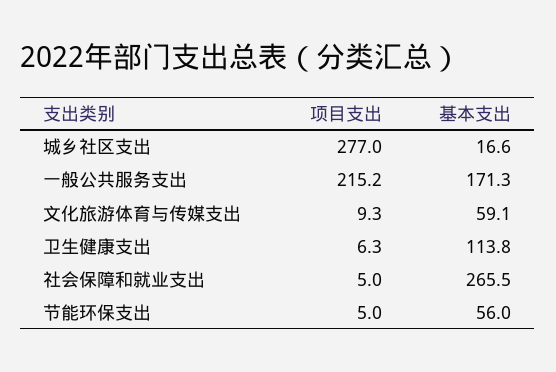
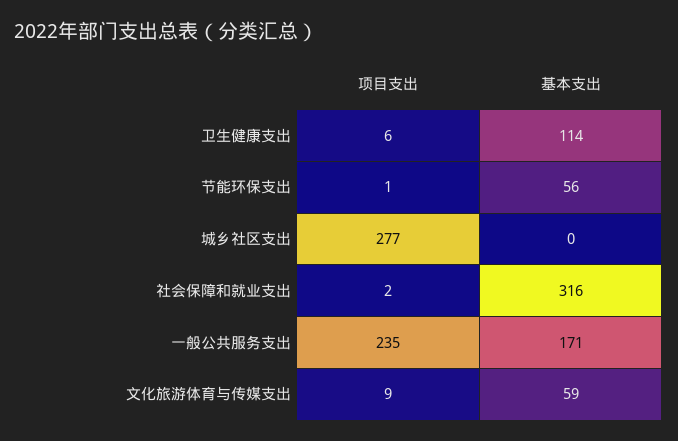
基本支出, 城乡社区支出: 16.6 -> 0
项目支出, 一般公共服务支出: 215.2 -> 235
项目支出, 社会保障和就业支出: 5 -> 2
基本支出, 社会保障和就业支出: 265.5 -> 316
项目支出, 节能环保支出: 5 -> 1

